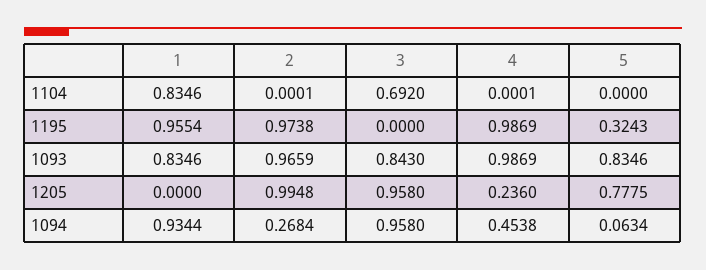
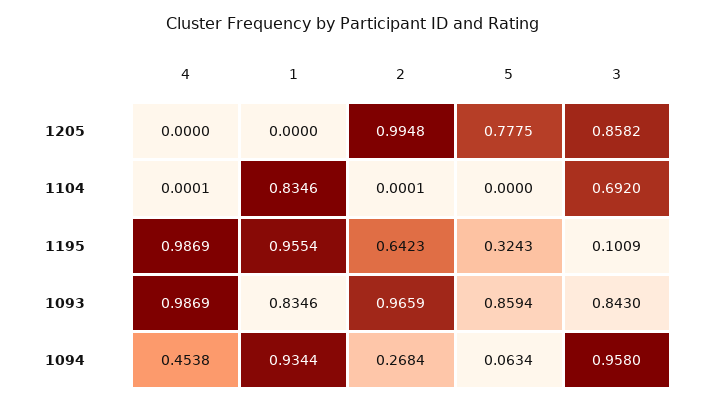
2, 1195: 0.9738 -> 0.6423
3, 1195: 0 -> 0.1009
5, 1093: 0.8346 -> 0.8594
3, 1205: 0.958 -> 0.8582
4, 1205: 0.236 -> 0

